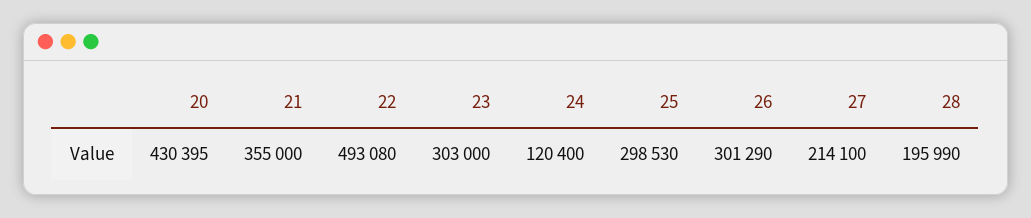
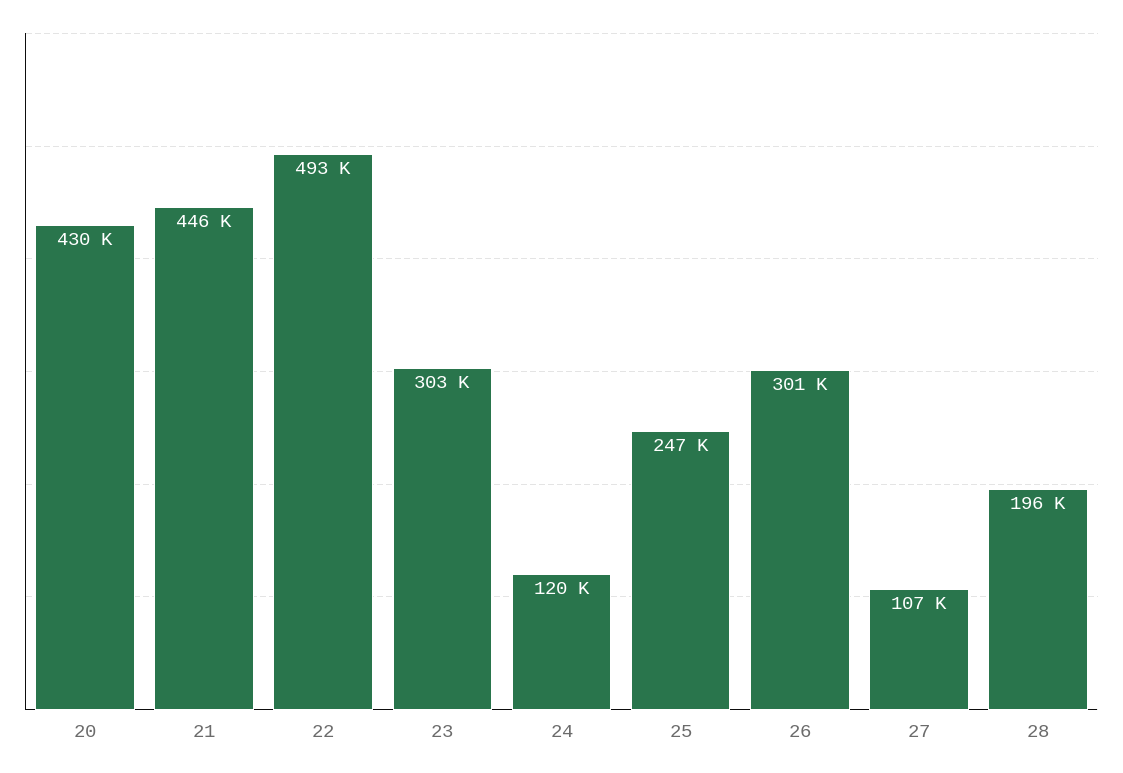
21: 355000 -> 446000
25: 298530 -> 247000
27: 214100 -> 107000

